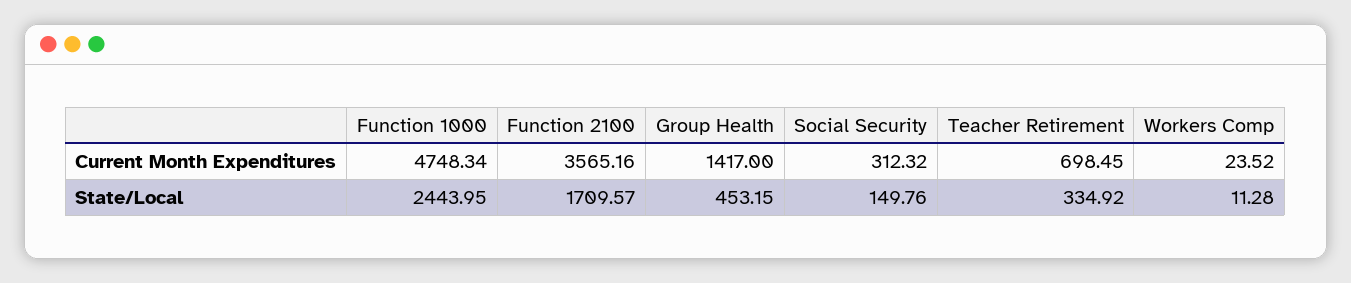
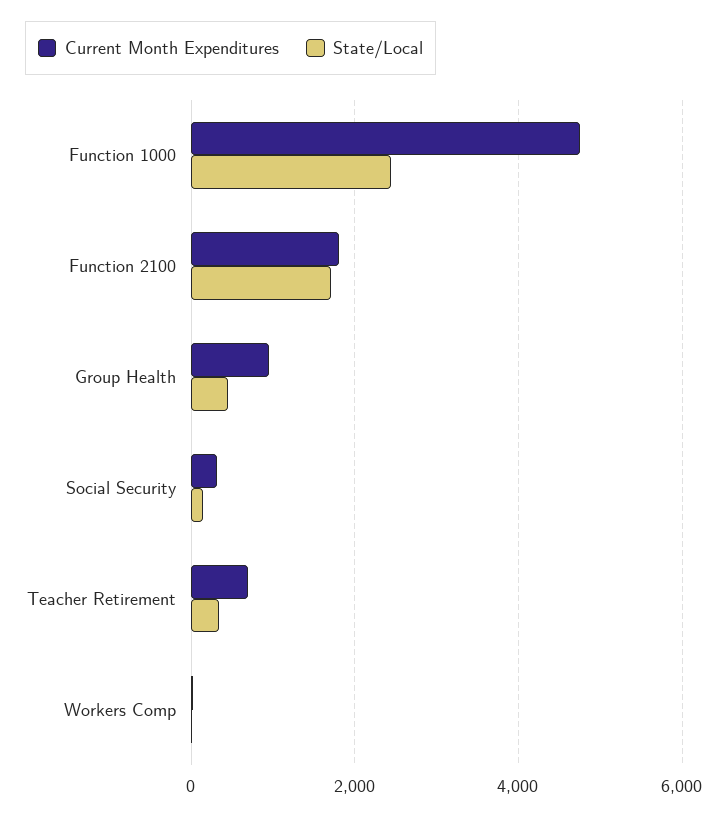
Current Month Expenditures, Function 2100: 3565.16 -> 1800
Current Month Expenditures, Group Health: 1417 -> 1000

